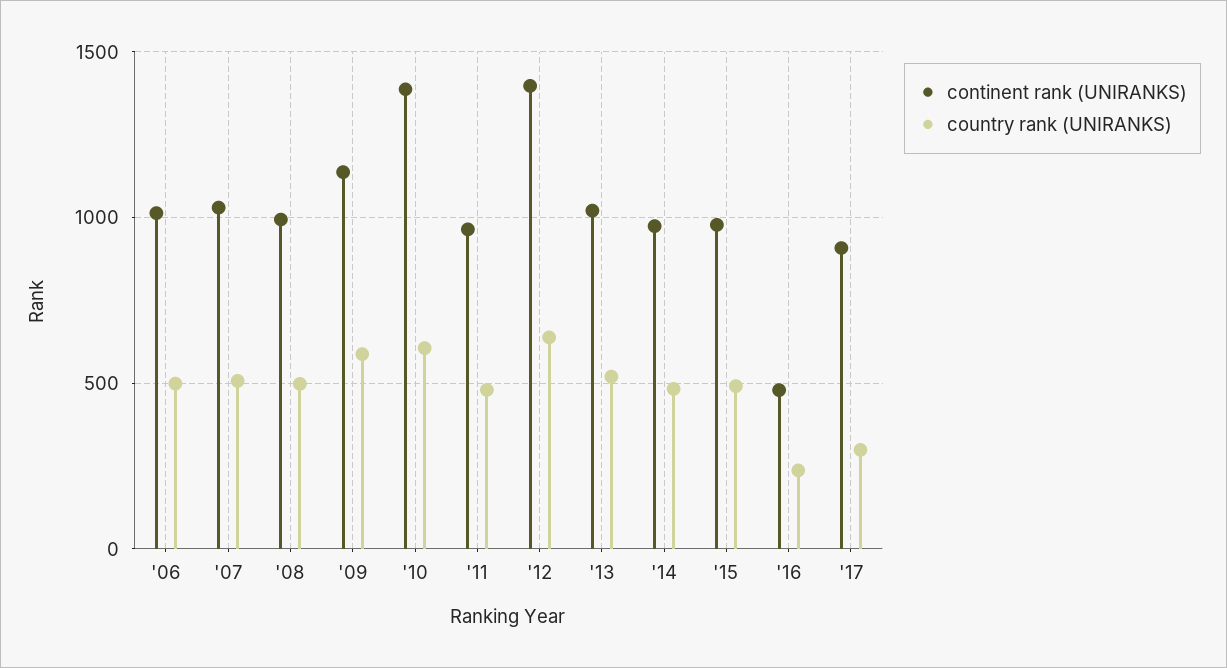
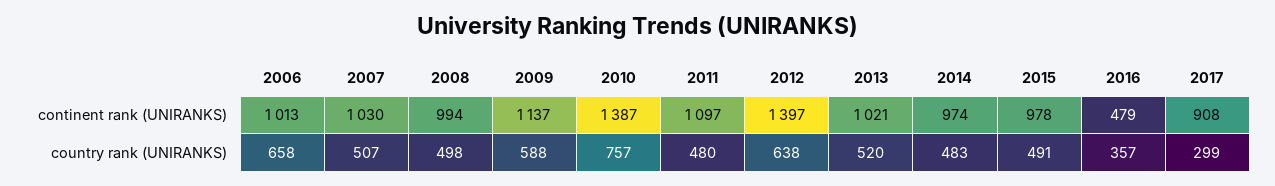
country rank (UNIRANKS), '06: 500 -> 658
country rank (UNIRANKS), '10: 600 -> 757
continent rank (UNIRANKS), '11: 950 -> 1097
country rank (UNIRANKS), '16: 250 -> 357

